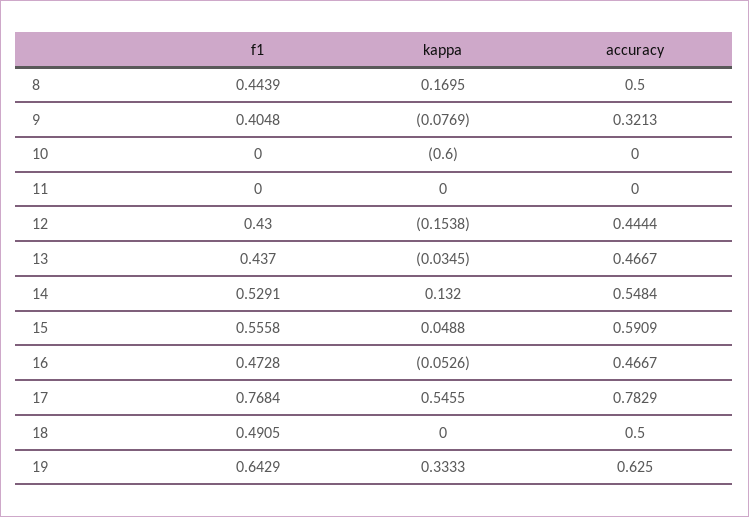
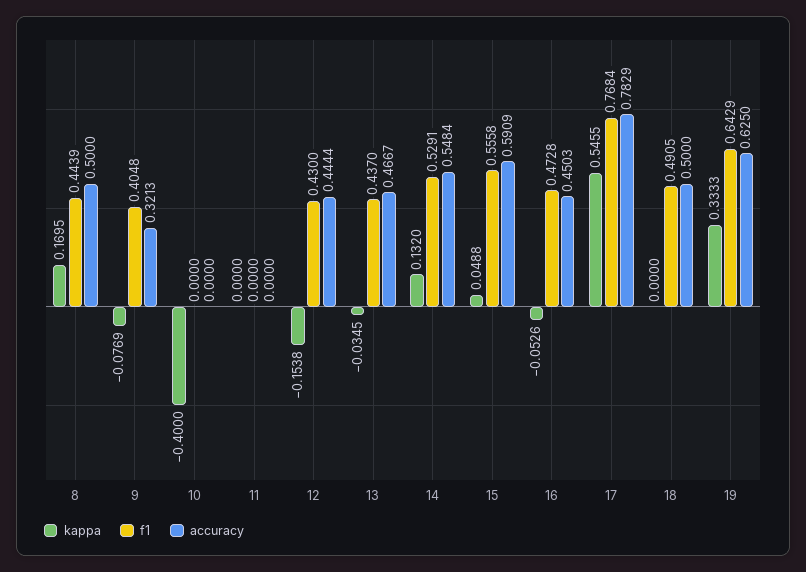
kappa, 10: -0.6 -> -0.4
accuracy, 16: 0.4667 -> 0.4503

